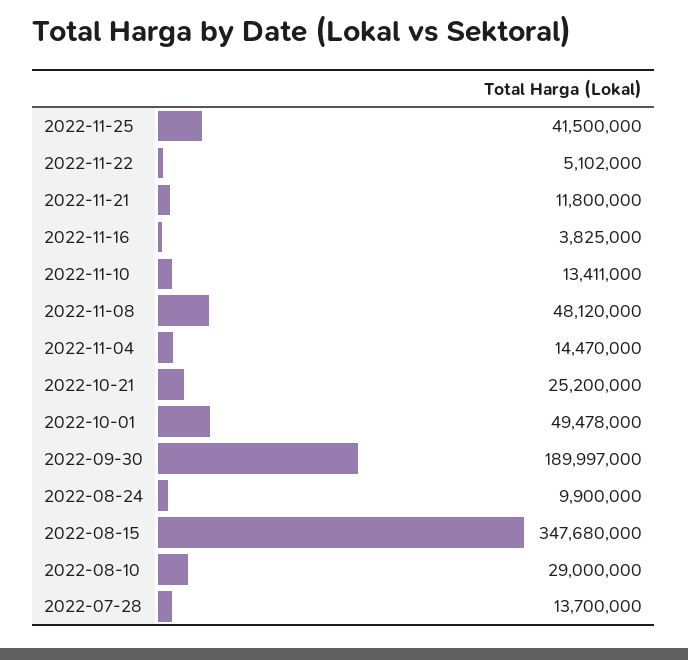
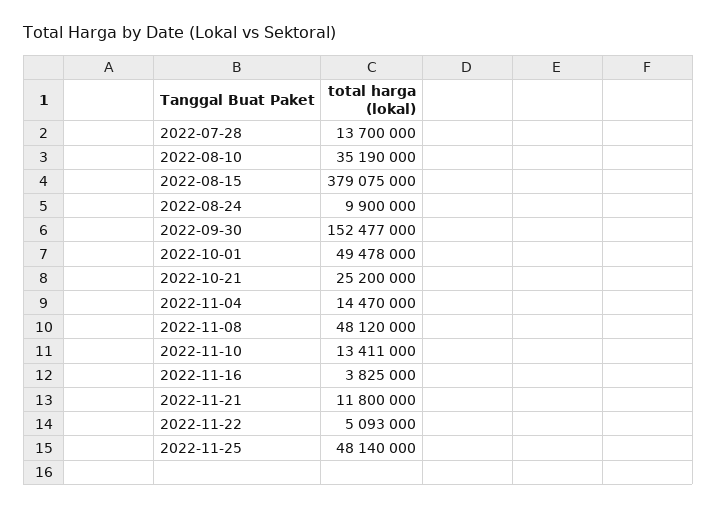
2022-11-25: 41500000 -> 48140000
2022-11-22: 5102000 -> 5093000
2022-09-30: 189997000 -> 152477000
2022-08-15: 347680000 -> 379075000
2022-08-10: 29000000 -> 35190000

